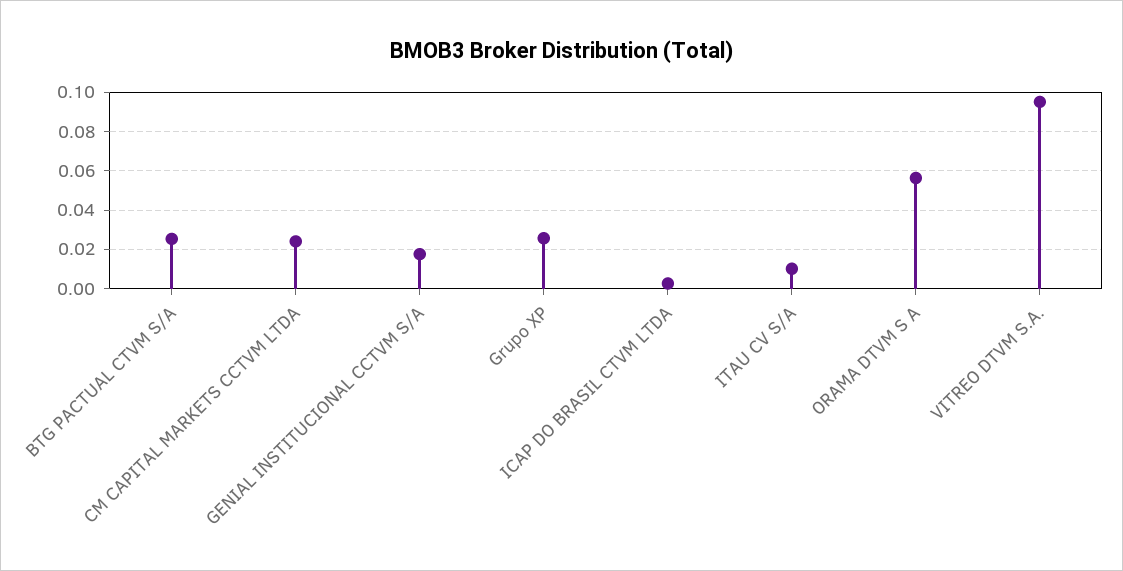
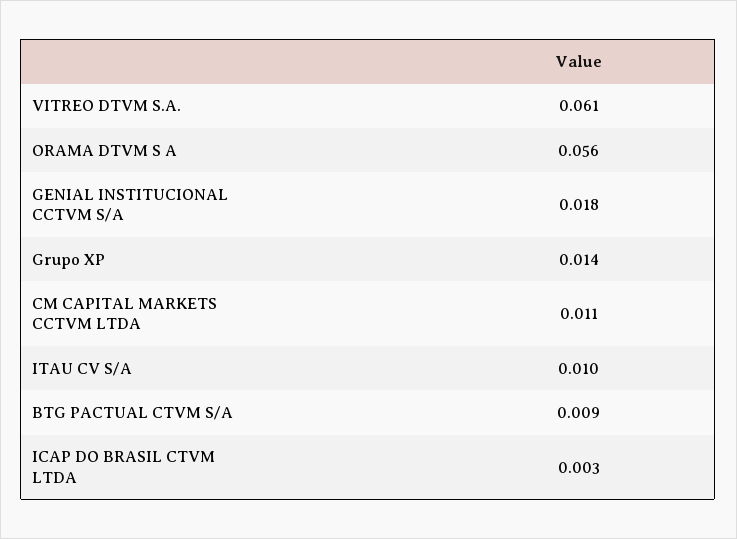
BTG PACTUAL CTVM S/A: 0.025 -> 0.009
CM CAPITAL MARKETS CCTVM LTDA: 0.025 -> 0.011
Grupo XP: 0.025 -> 0.014
VITREO DTVM S.A.: 0.095 -> 0.061

